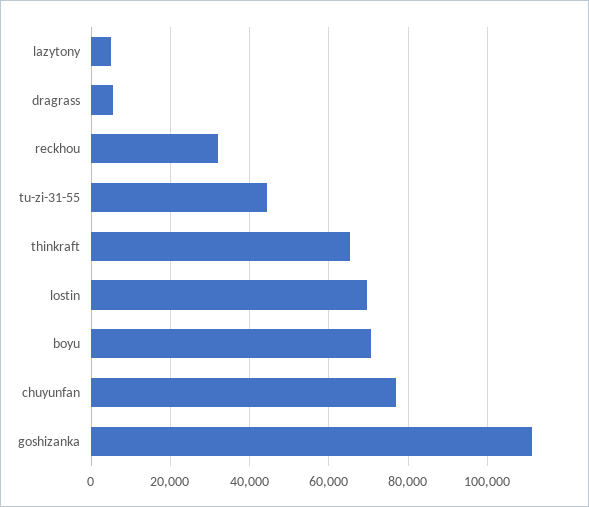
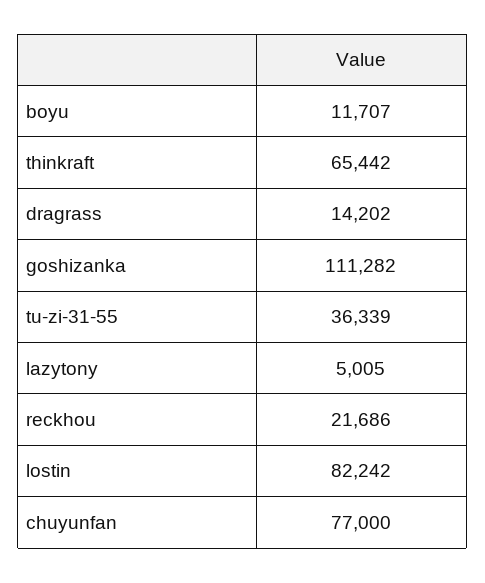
dragrass: 6000 -> 14202
reckhou: 32000 -> 21686
tu-zi-31-55: 44000 -> 36339
lostin: 70000 -> 82242
boyu: 70000 -> 11707

